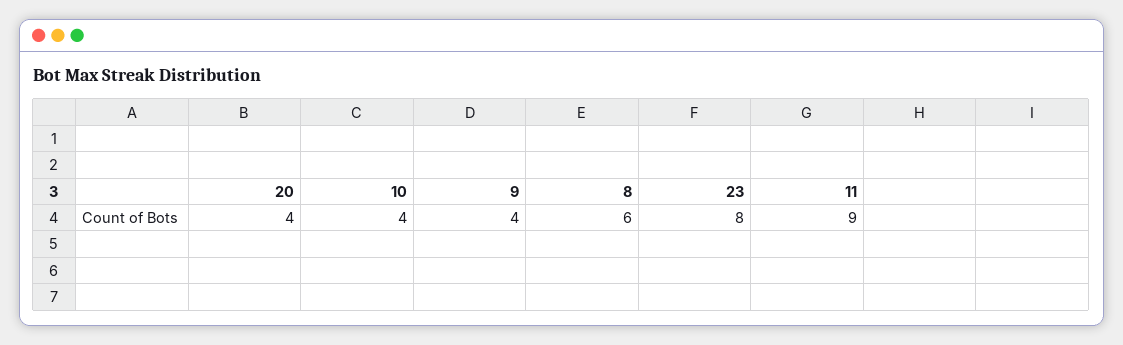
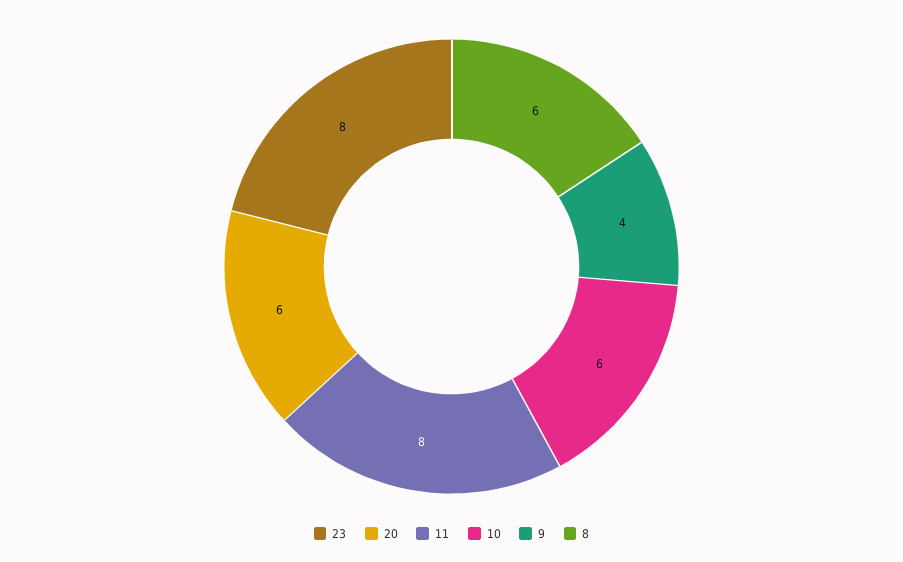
20: 4 -> 6
10: 4 -> 6
11: 9 -> 8

